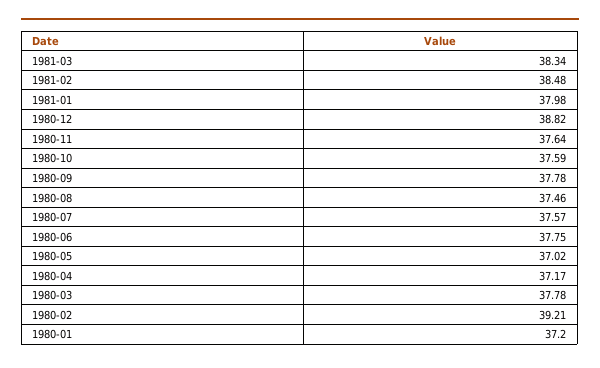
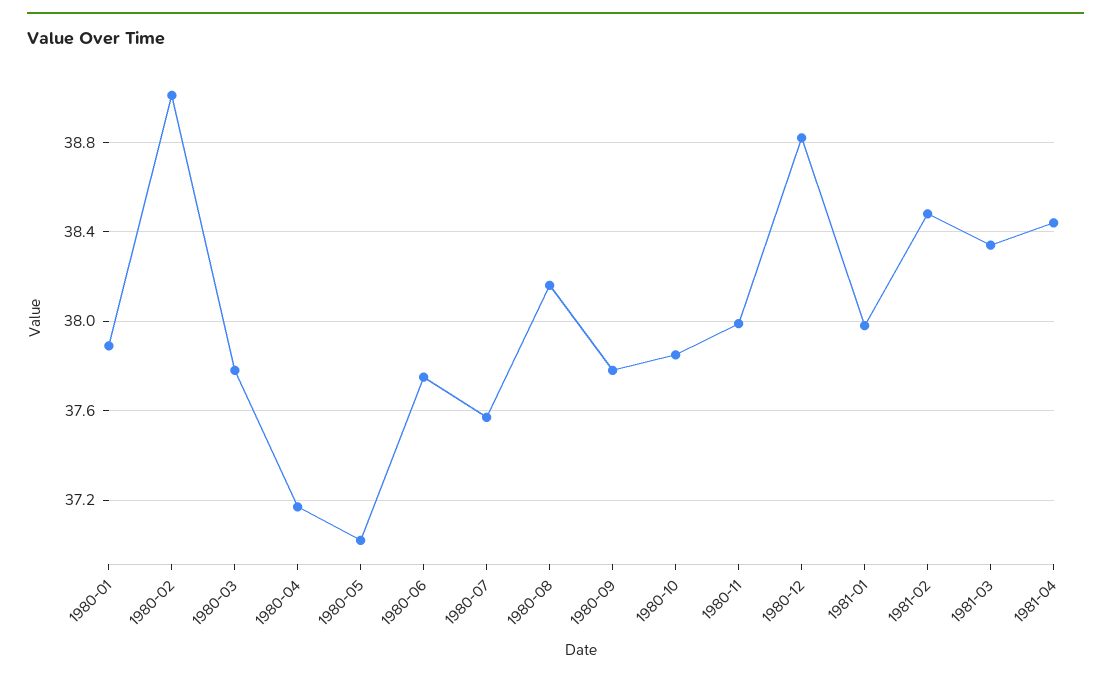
1980-11: 37.64 -> 38
1980-10: 37.59 -> 37.85
1980-08: 37.46 -> 38.15
1980-02: 39.21 -> 39
1980-01: 37.2 -> 37.9
1981-04: none -> 38.45

